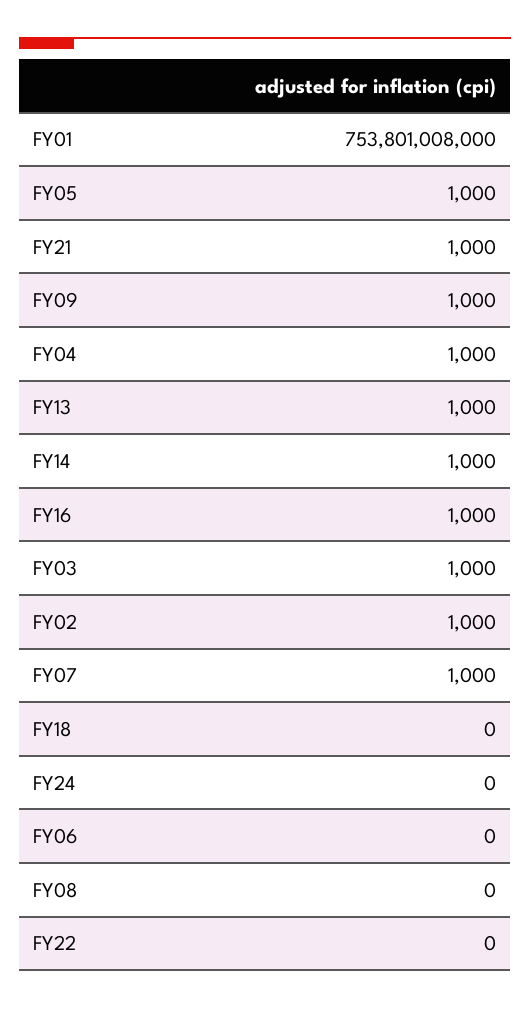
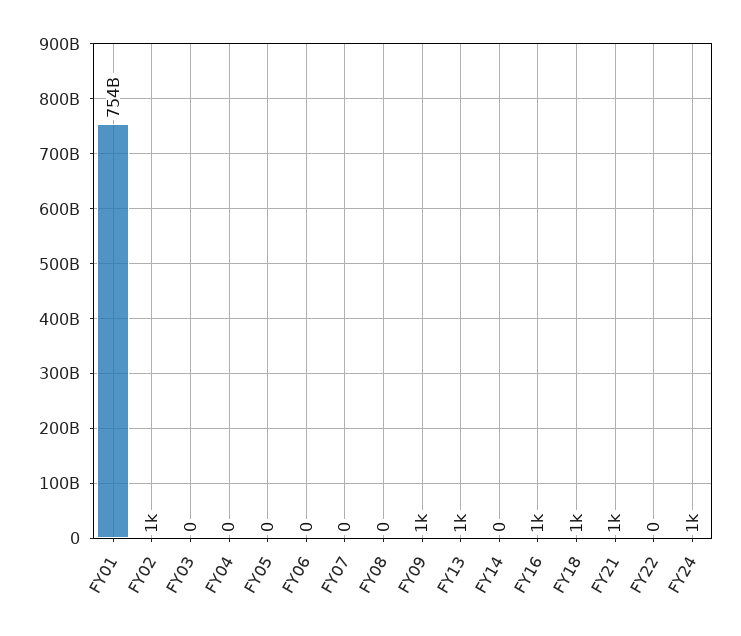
FY05: 1000 -> 0
FY04: 1000 -> 0
FY14: 1000 -> 0
FY03: 1000 -> 0
FY07: 1000 -> 0
FY18: 0 -> 1000
FY24: 0 -> 1000

